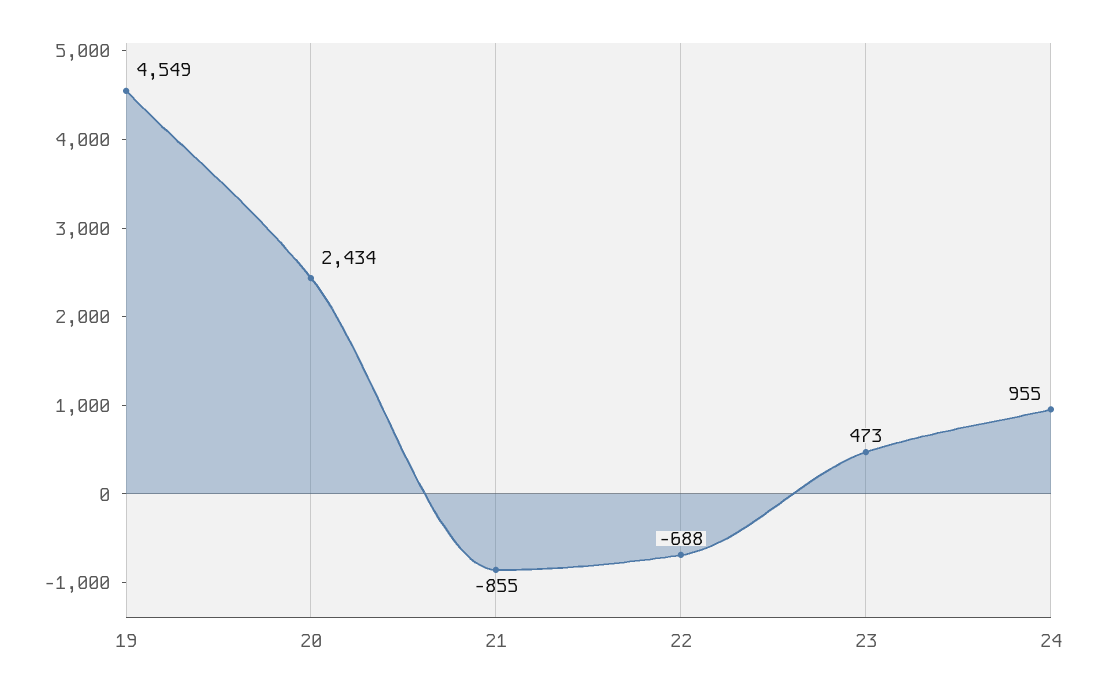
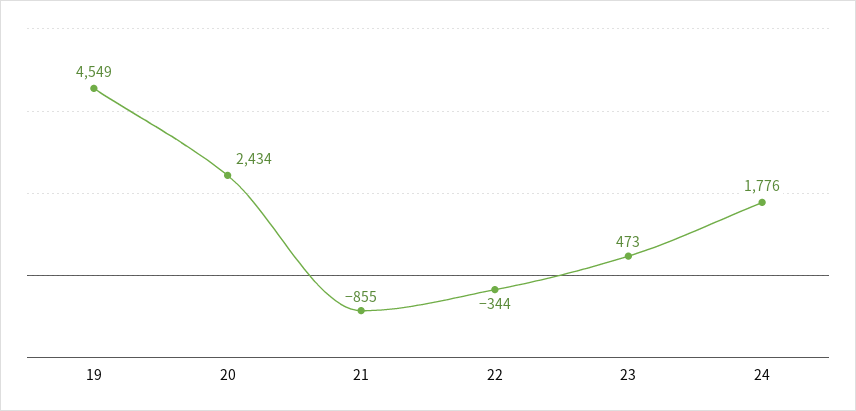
22: -688 -> -344
24: 955 -> 1776

